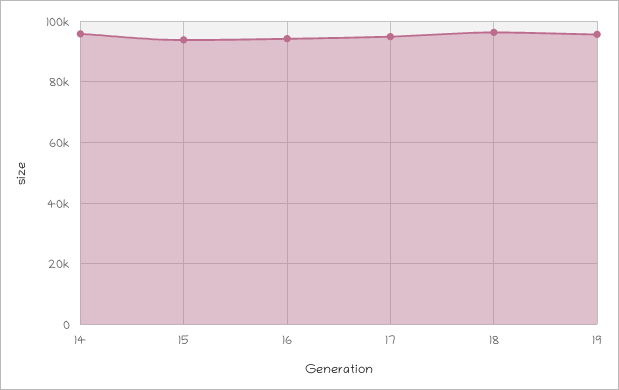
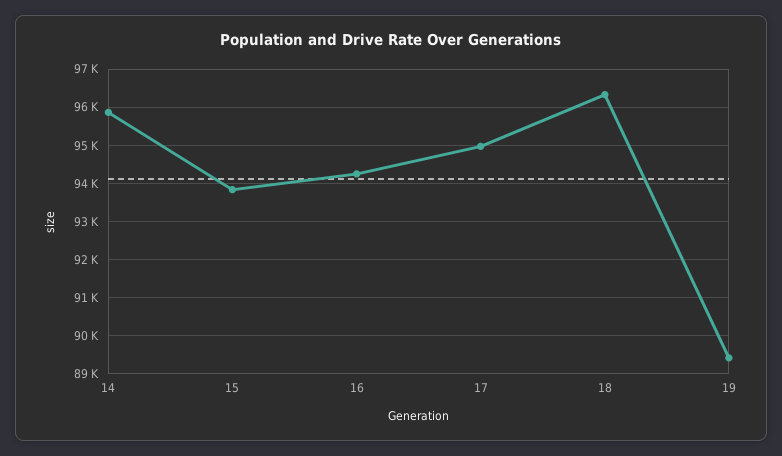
19: 96000 -> 89400

